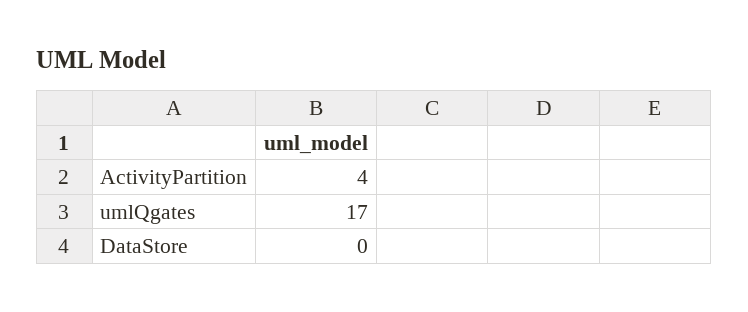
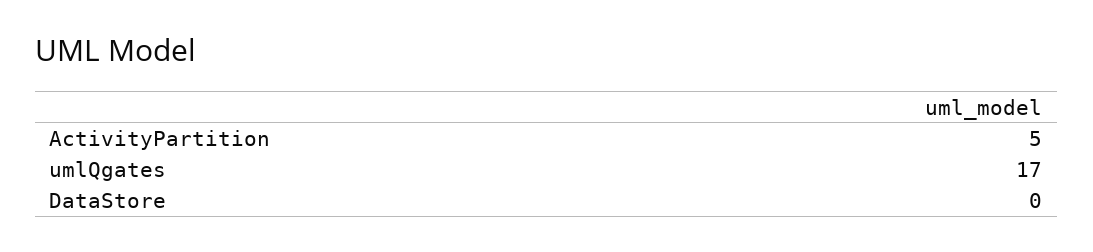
ActivityPartition: 4 -> 5

